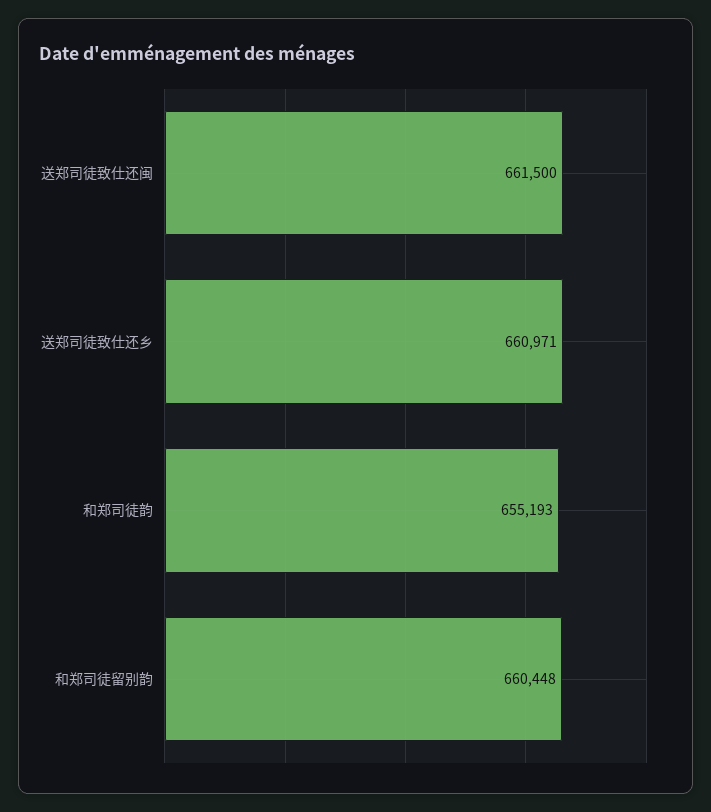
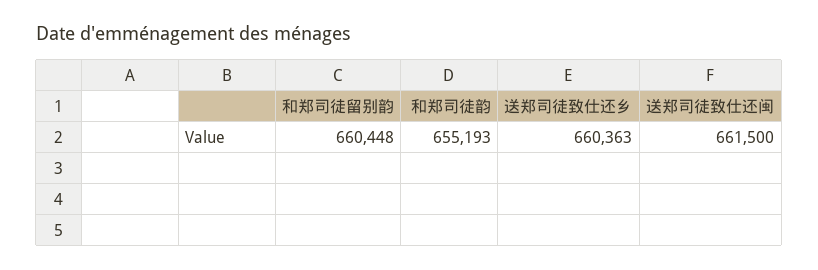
送郑司徒致仕还乡: 660971 -> 660363

